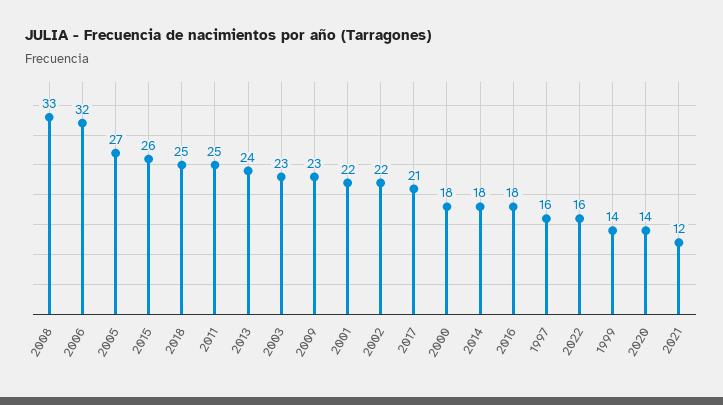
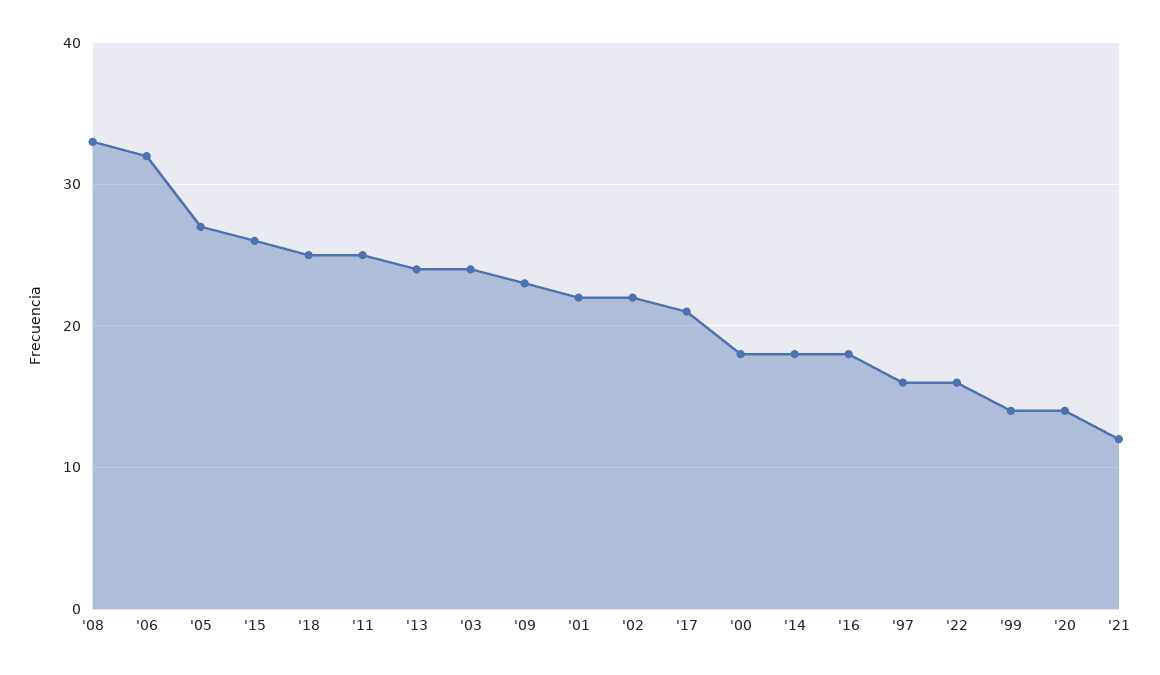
2003: 23 -> 24

